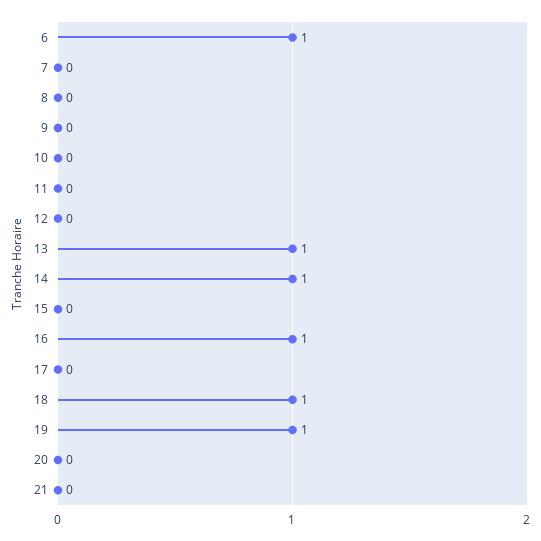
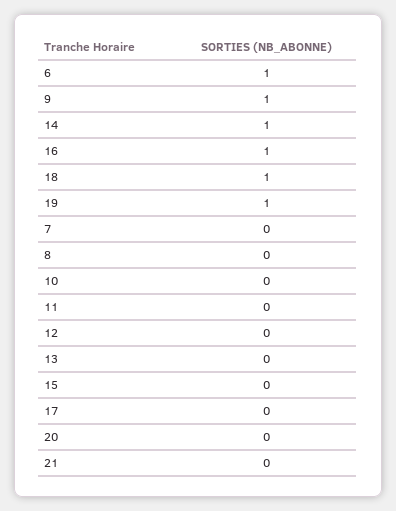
9: 0 -> 1
13: 1 -> 0

